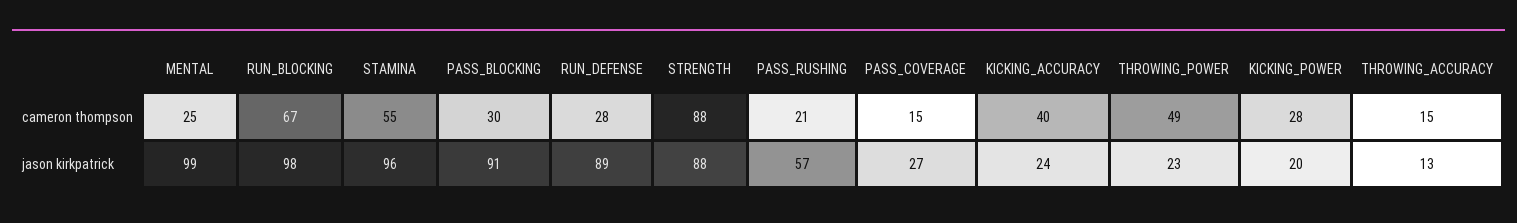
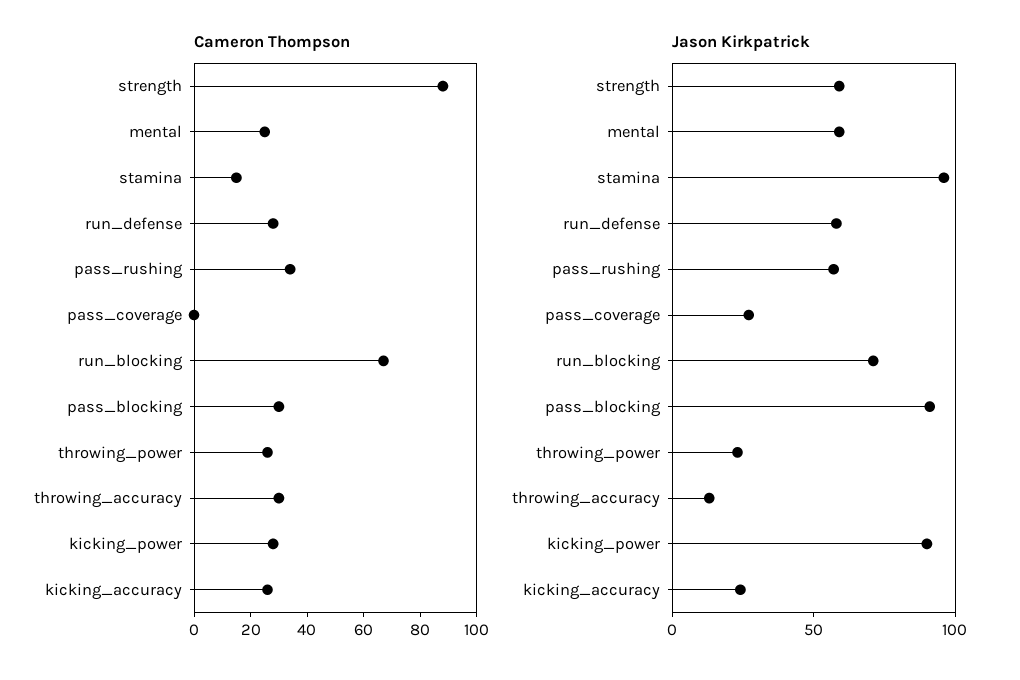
cameron thompson, STAMINA: 55 -> 15
cameron thompson, PASS_RUSHING: 21 -> 35
cameron thompson, PASS_COVERAGE: 15 -> 0
cameron thompson, KICKING_ACCURACY: 40 -> 25
cameron thompson, THROWING_POWER: 49 -> 25
cameron thompson, THROWING_ACCURACY: 15 -> 30
jason kirkpatrick, MENTAL: 99 -> 60
jason kirkpatrick, RUN_BLOCKING: 98 -> 70
jason kirkpatrick, RUN_DEFENSE: 89 -> 60
jason kirkpatrick, STRENGTH: 88 -> 60
jason kirkpatrick, KICKING_POWER: 20 -> 90

